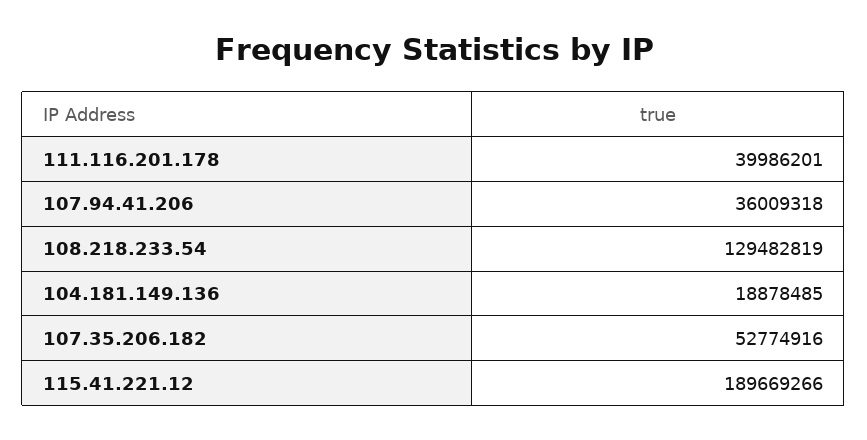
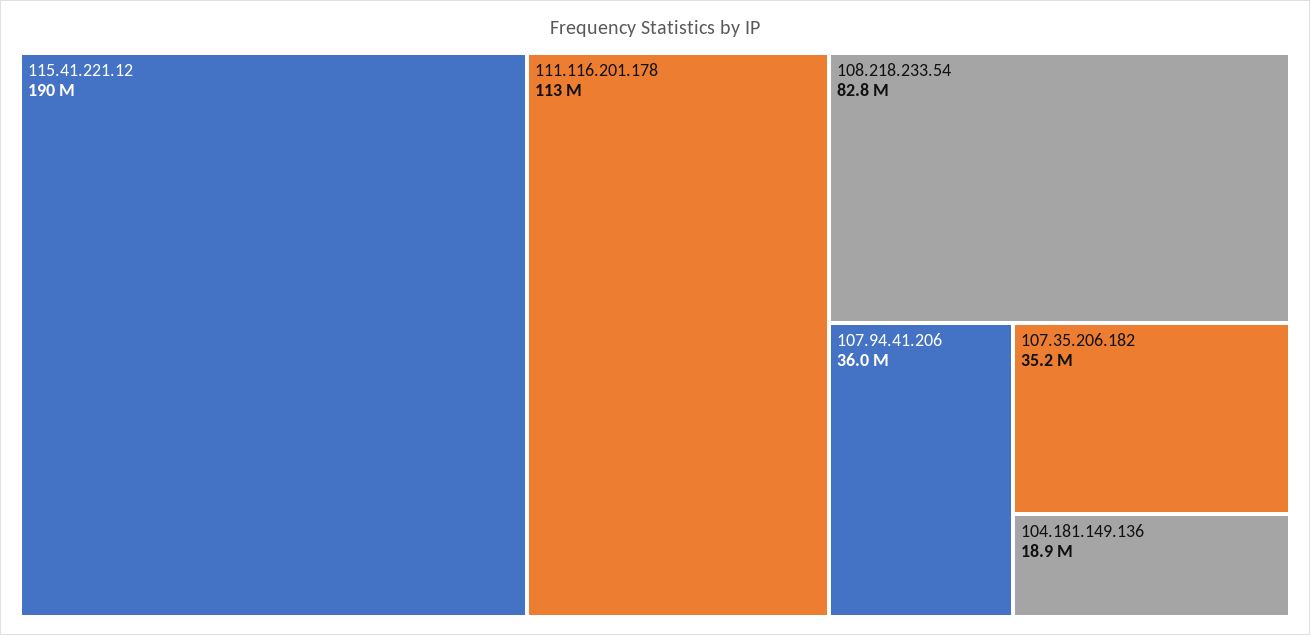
111.116.201.178: 39986201 -> 113000000
108.218.233.54: 129482819 -> 82800000
107.35.206.182: 52774916 -> 35200000

